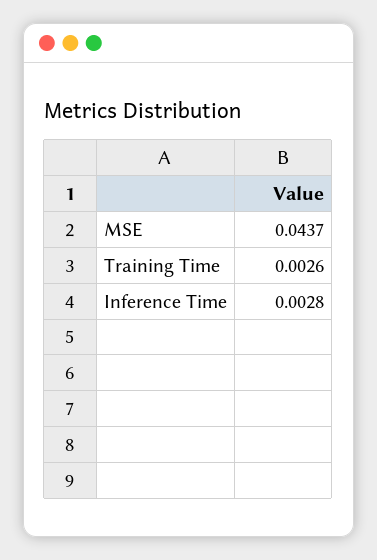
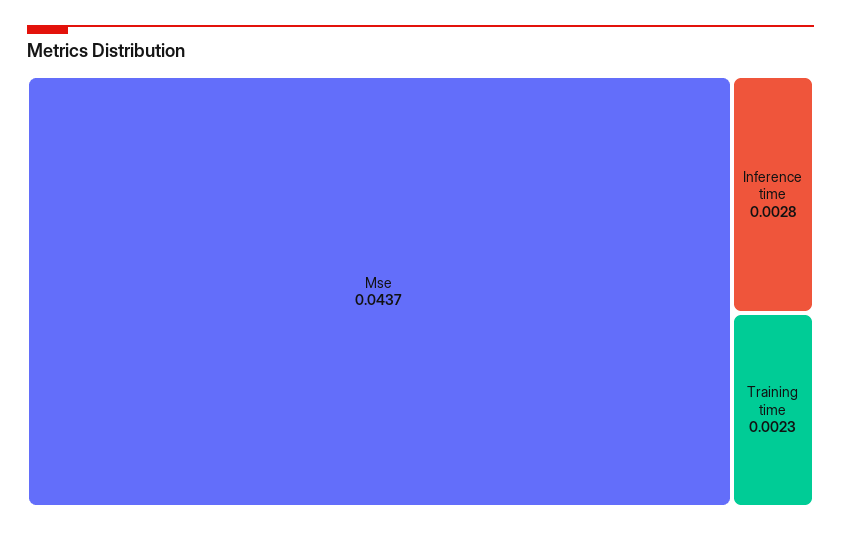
Training Time: 0.0026 -> 0.0023

